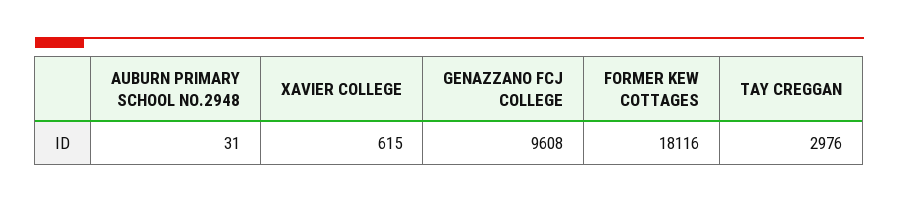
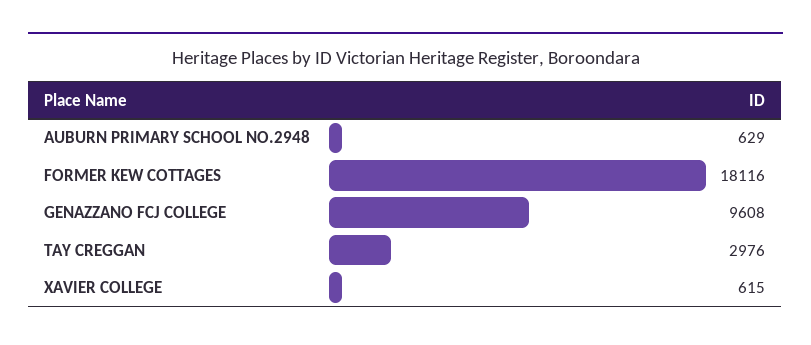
AUBURN PRIMARY SCHOOL NO.2948: 31 -> 629

